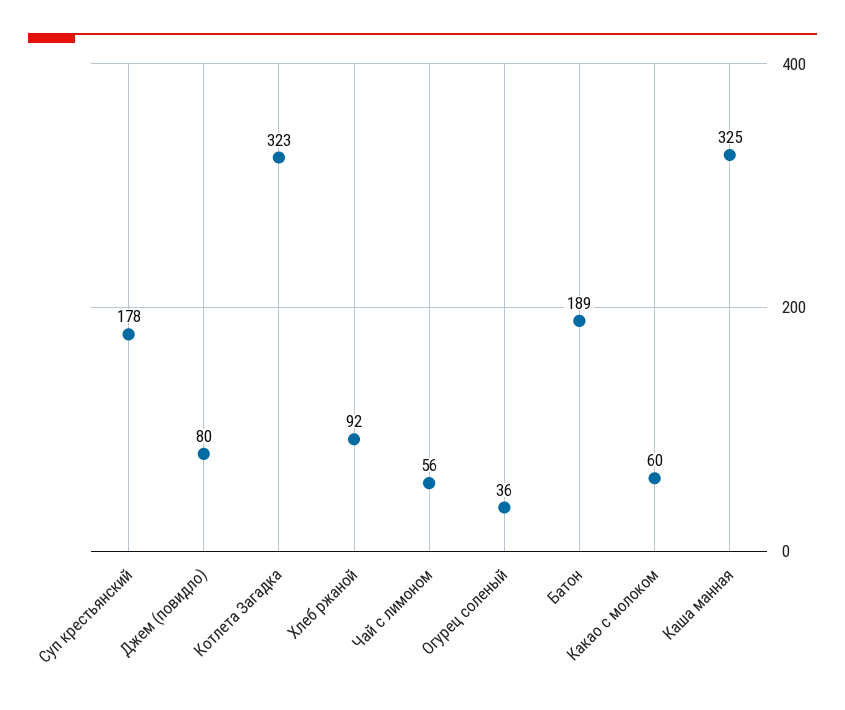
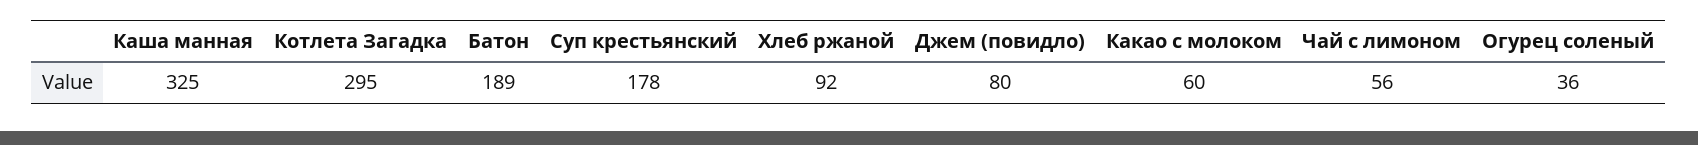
Котлета Загадка: 323 -> 295

